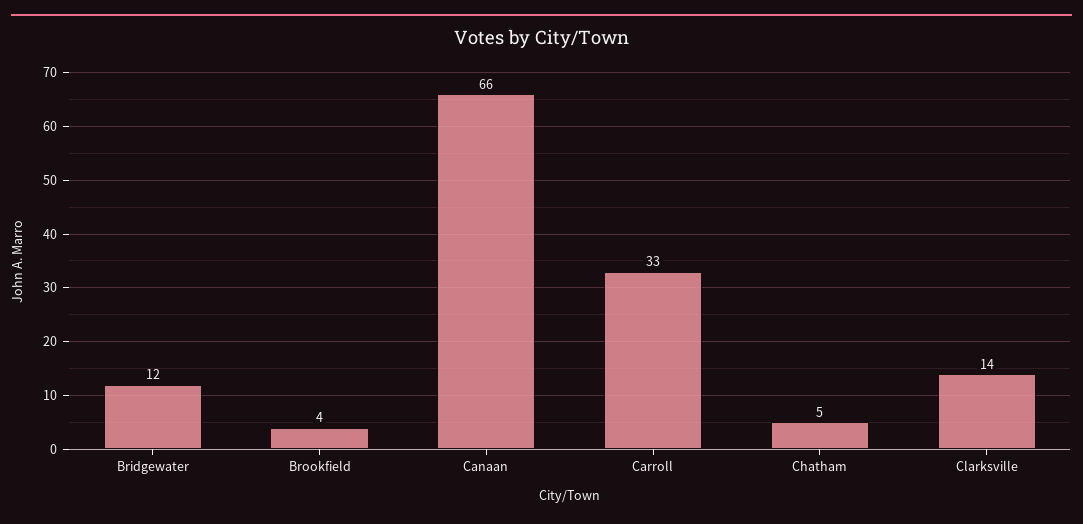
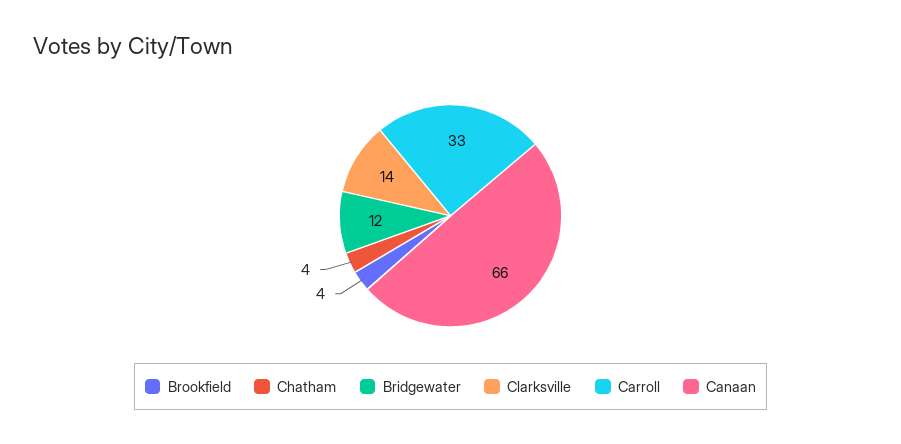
Chatham: 5 -> 4

